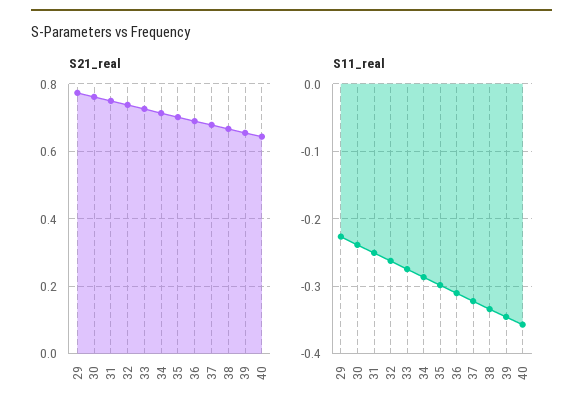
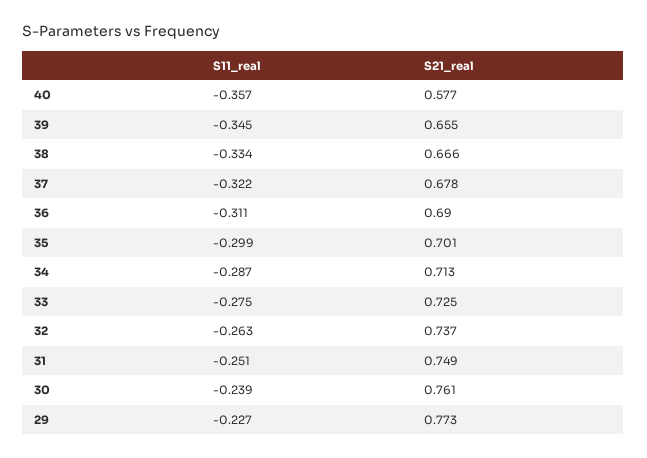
S21_real, 40: 0.64 -> 0.577

